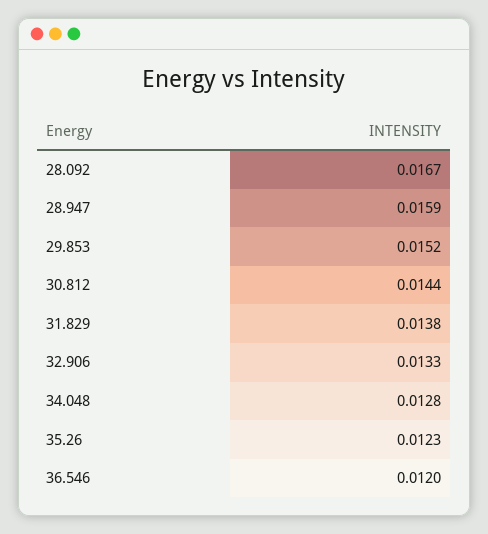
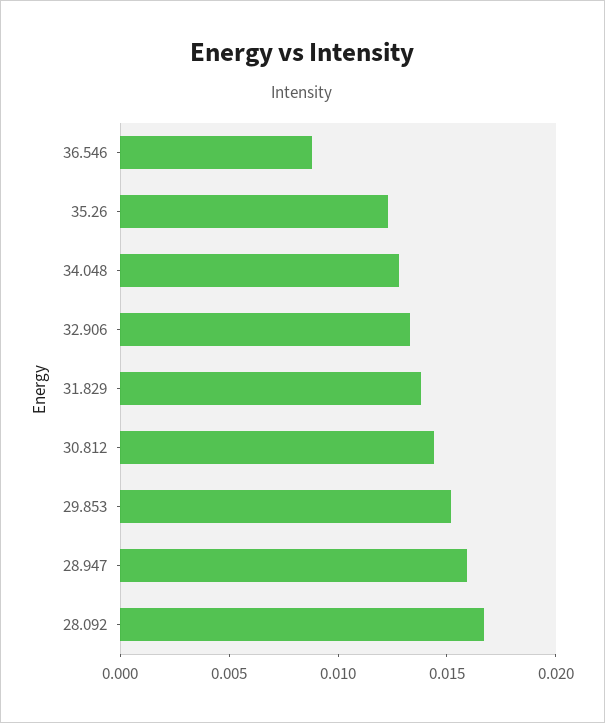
36.546: 0.012 -> 0.009

